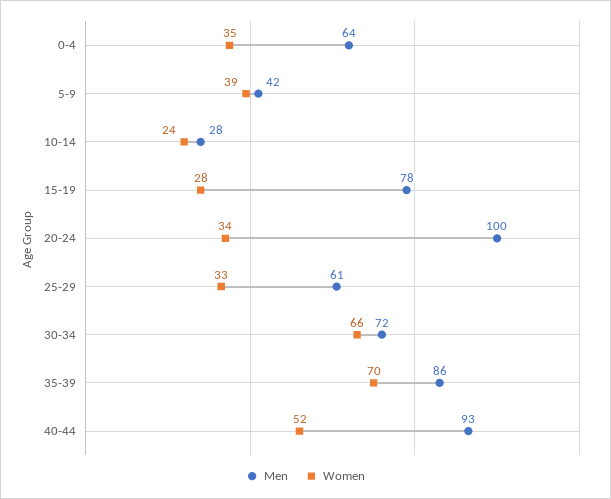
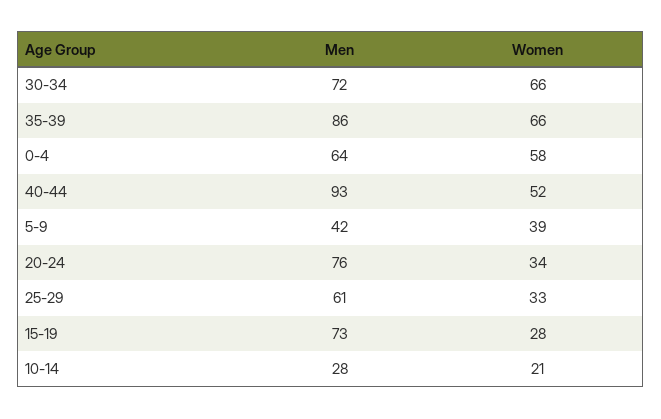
Women, 0-4: 35 -> 58
Women, 10-14: 24 -> 21
Men, 15-19: 78 -> 73
Men, 20-24: 100 -> 76
Women, 35-39: 70 -> 66

